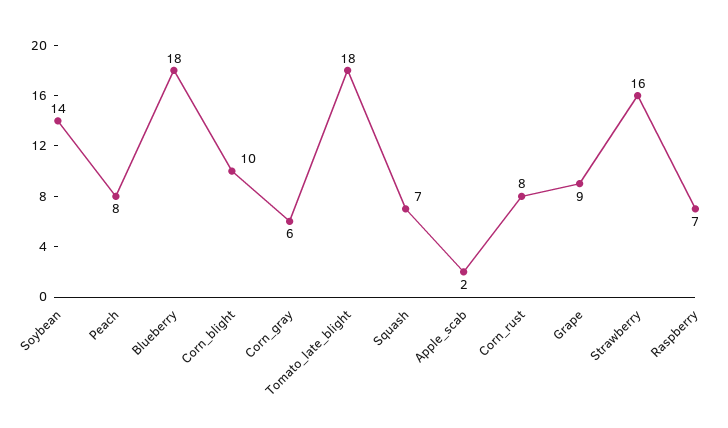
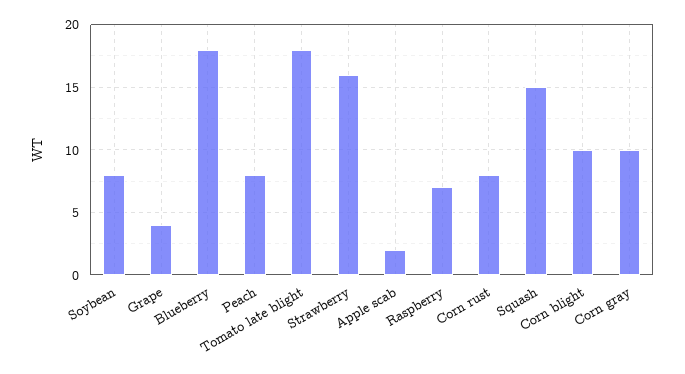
Soybean: 14 -> 8
Corn_gray: 6 -> 10
Squash: 7 -> 15
Grape: 9 -> 4

